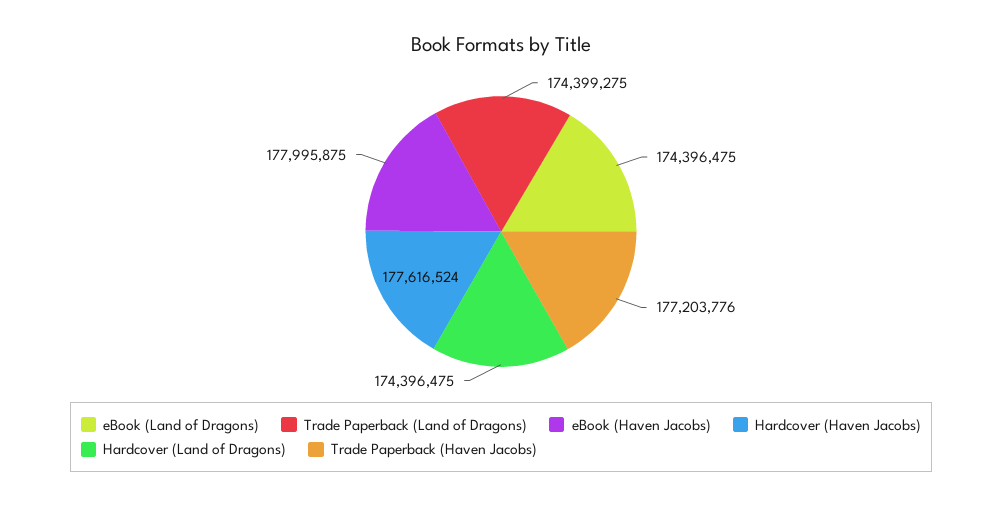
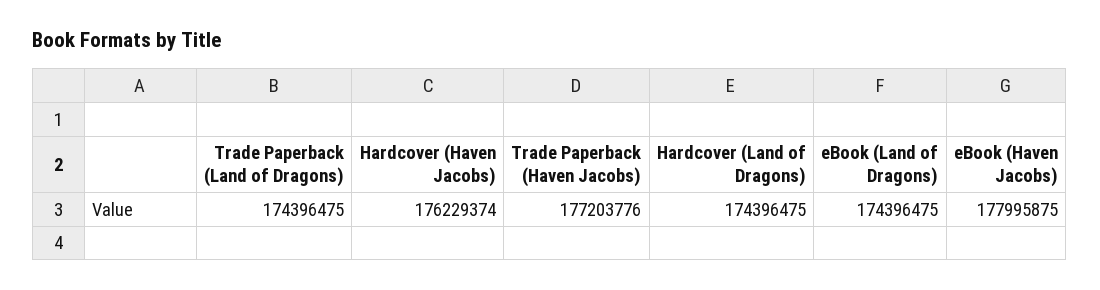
Trade Paperback (Land of Dragons): 174399275 -> 174396475
Hardcover (Haven Jacobs): 177616524 -> 176229374

